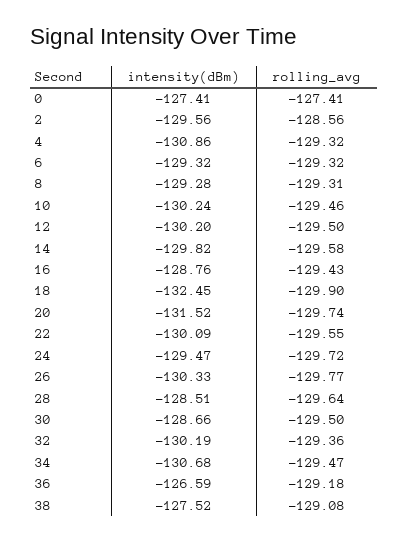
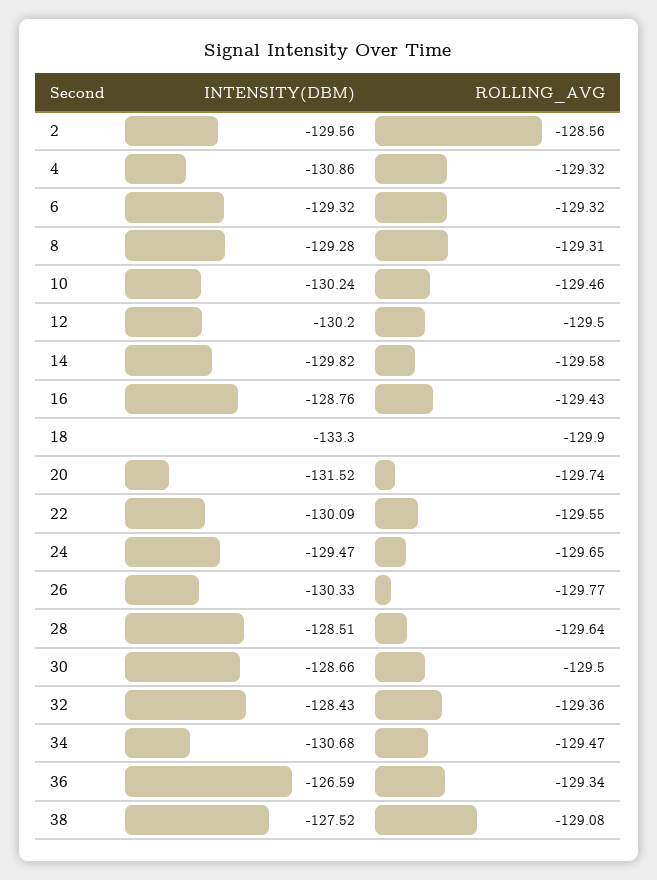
intensity(dBm), 0: -127.41 -> none
rolling_avg, 0: -127.41 -> none
intensity(dBm), 18: -132.45 -> -133.3
rolling_avg, 24: -129.72 -> -129.65
intensity(dBm), 32: -130.19 -> -128.43
rolling_avg, 36: -129.18 -> -129.34

